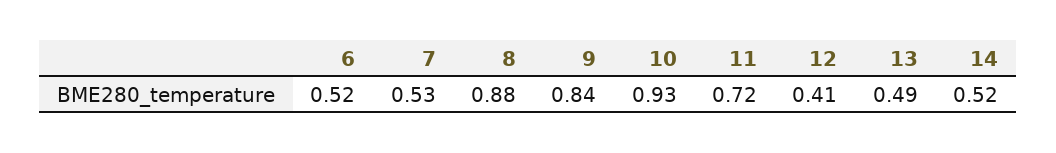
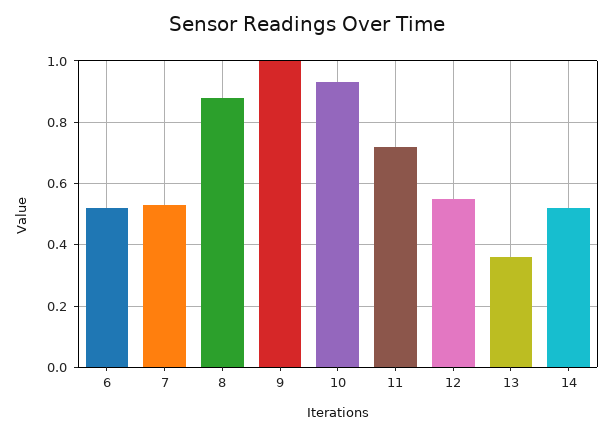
9: 0.84 -> 1
12: 0.41 -> 0.55
13: 0.49 -> 0.35

